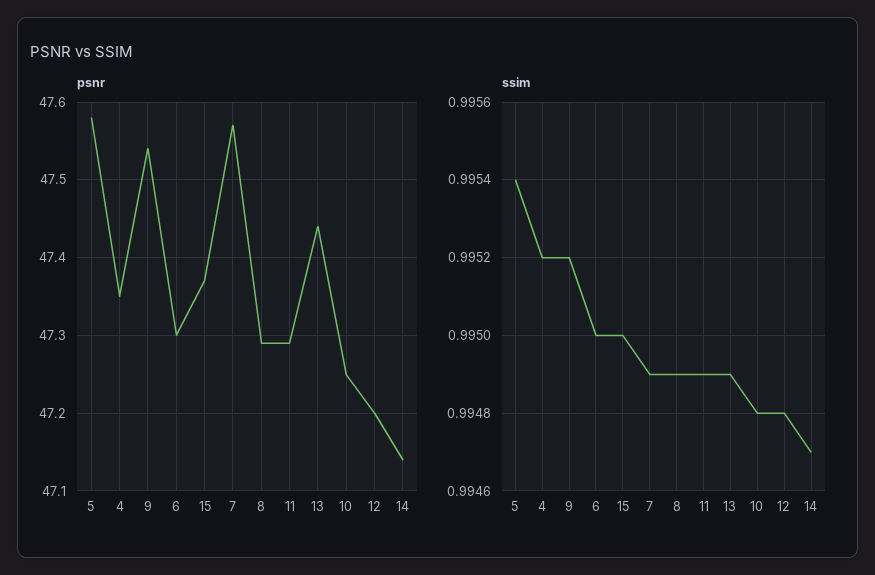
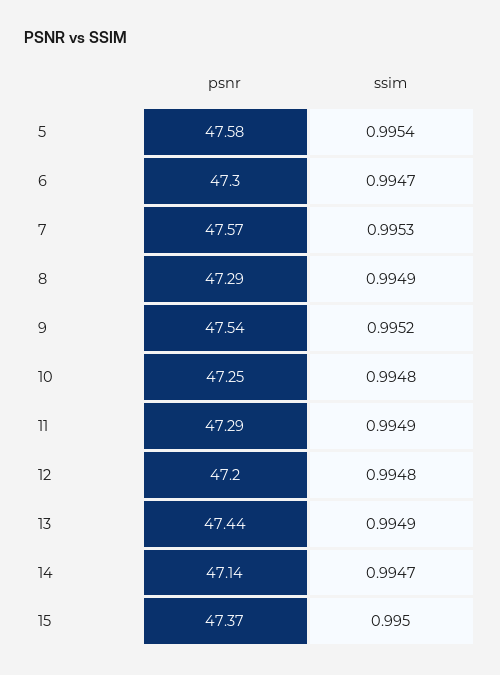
psnr, 4: 47.35 -> none
ssim, 4: 0.9952 -> none
ssim, 6: 0.995 -> 0.9947
ssim, 7: 0.9949 -> 0.9953

